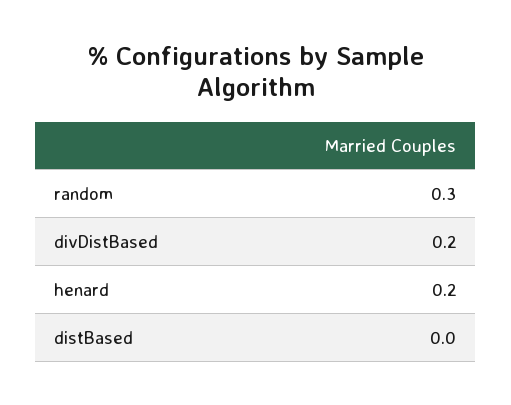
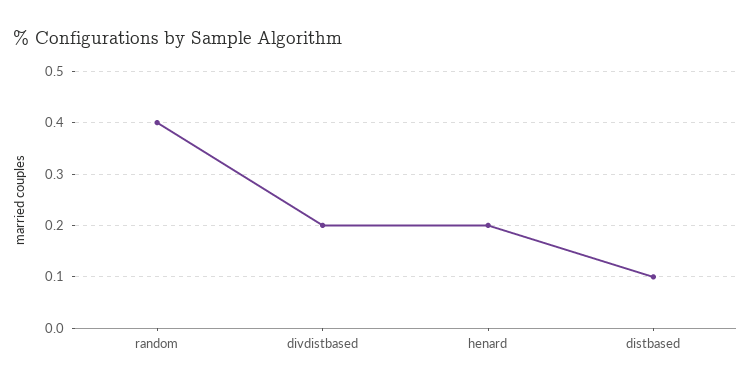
random: 0.3 -> 0.4
distBased: 0 -> 0.1

